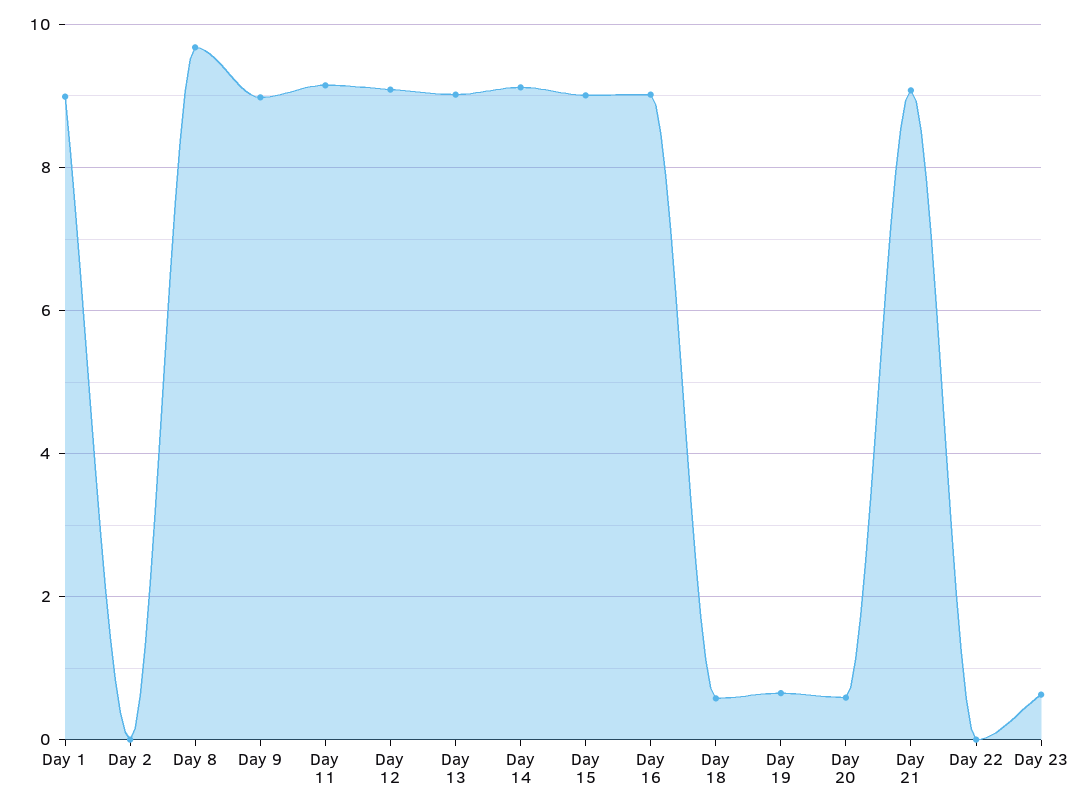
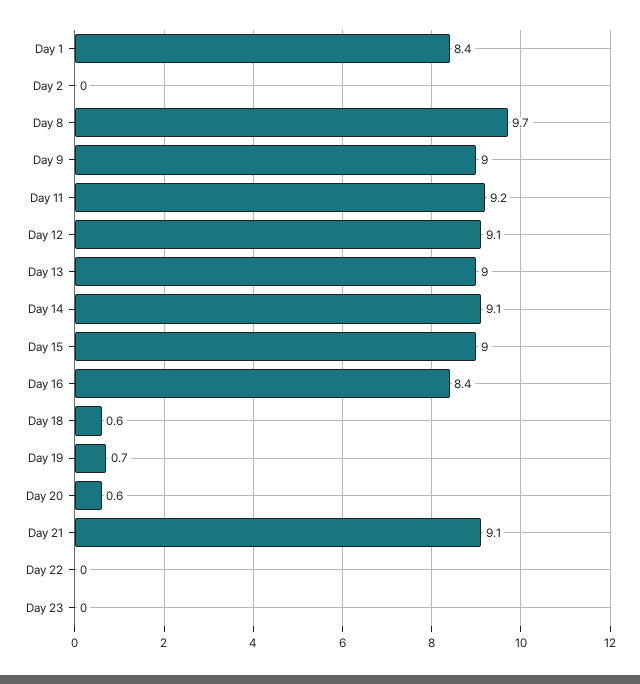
Day 1: 9 -> 8.4
Day 16: 9 -> 8.4
Day 23: 0.6 -> 0

